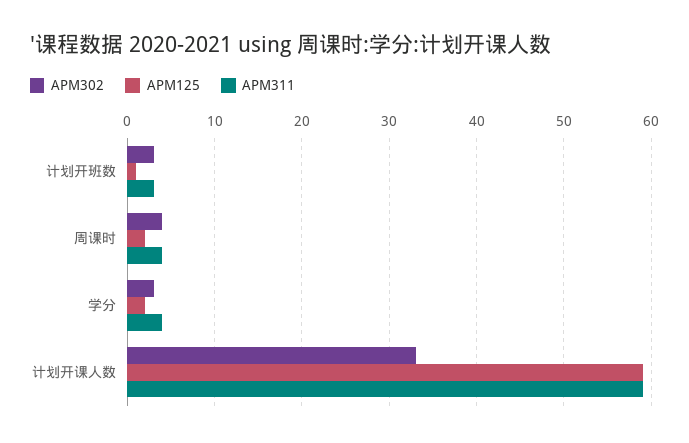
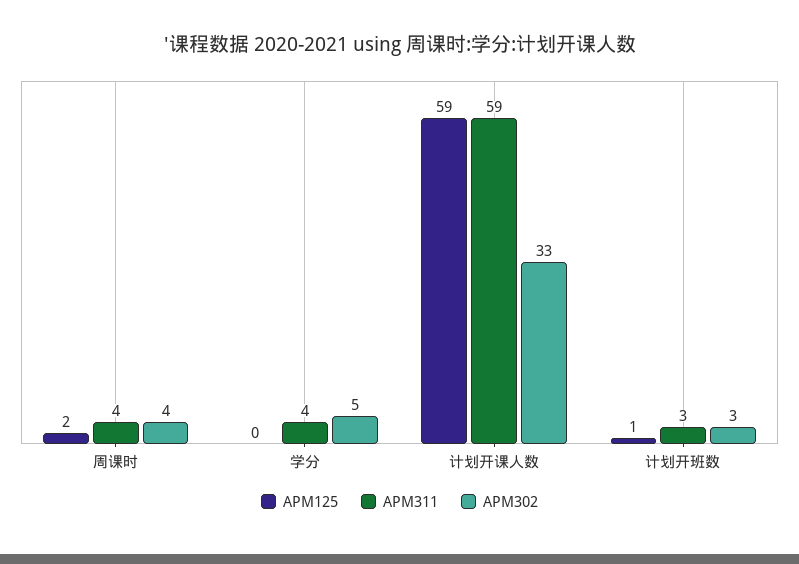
APM302, 学分: 3 -> 5
APM125, 学分: 2 -> 0

